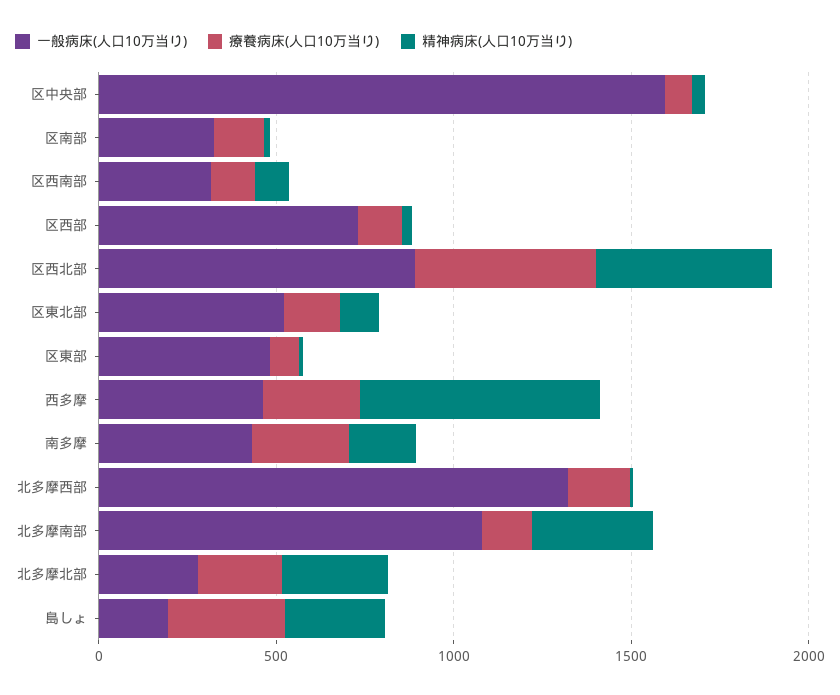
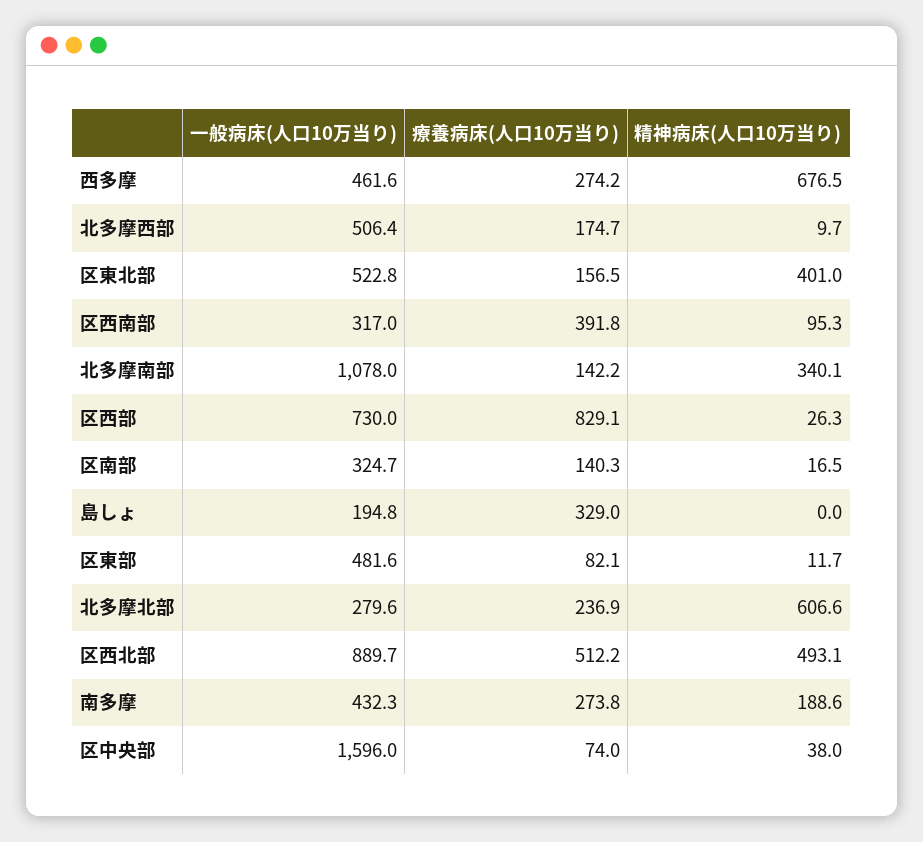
療養病床(人口10万当り), 区西南部: 100 -> 391.8
療養病床(人口10万当り), 区西部: 100 -> 829.1
精神病床(人口10万当り), 区東北部: 100 -> 401
一般病床(人口10万当り), 北多摩西部: 1300 -> 506.4
精神病床(人口10万当り), 北多摩北部: 300 -> 606.6
精神病床(人口10万当り), 島しょ: 300 -> 0

